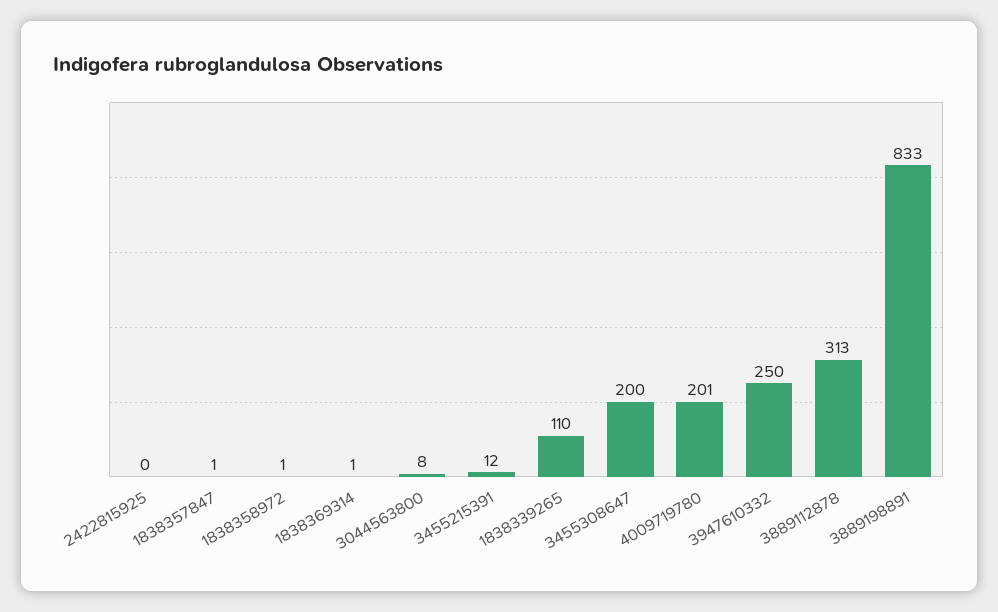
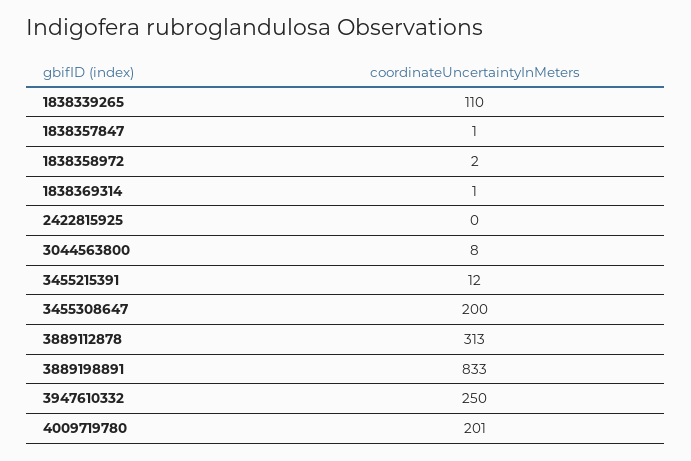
1838358972: 1 -> 2

